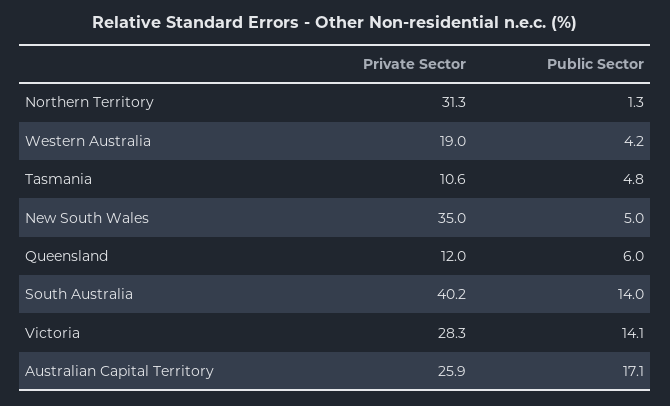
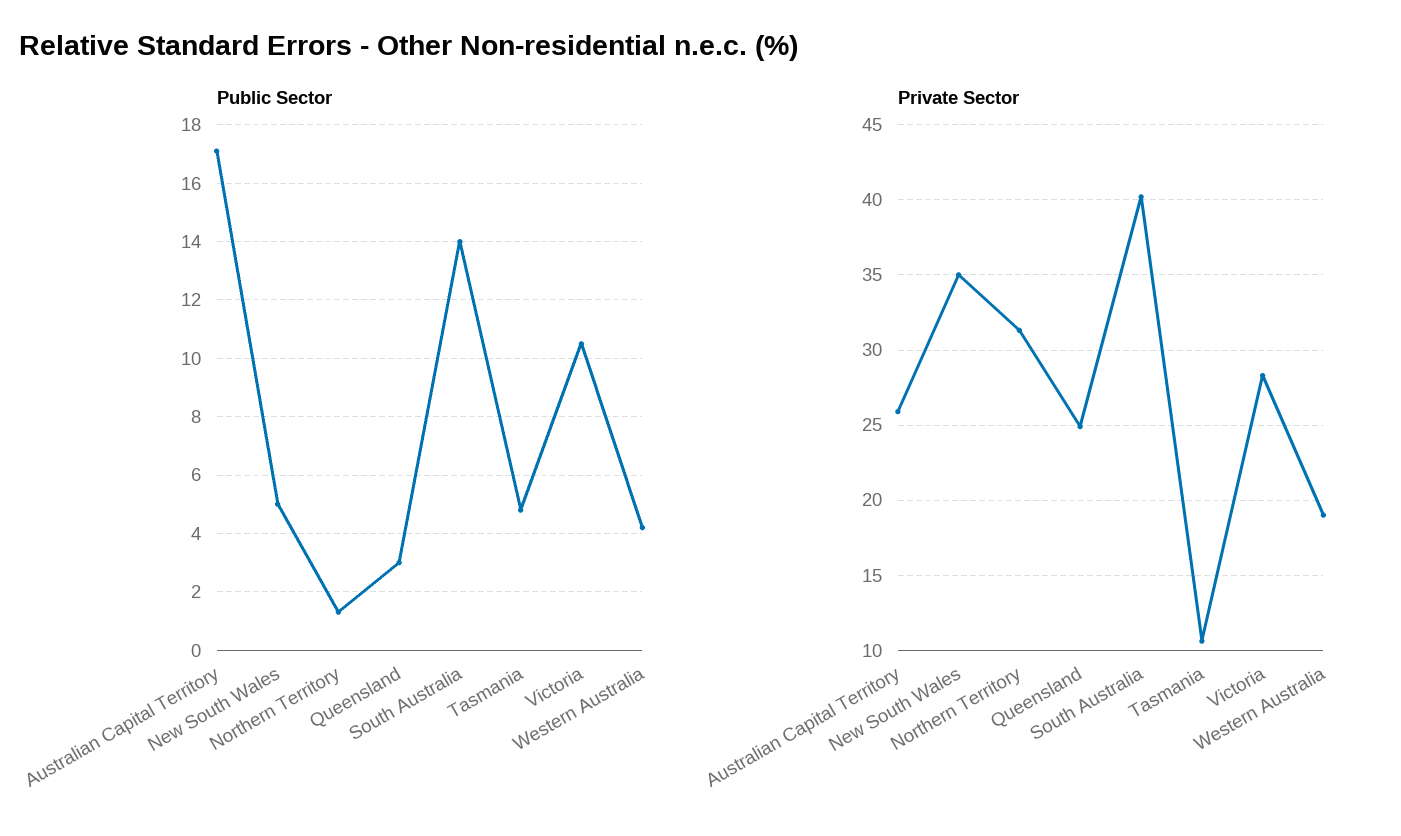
Private Sector, Queensland: 12 -> 25
Public Sector, Queensland: 6 -> 3
Public Sector, Victoria: 14.1 -> 10.5

